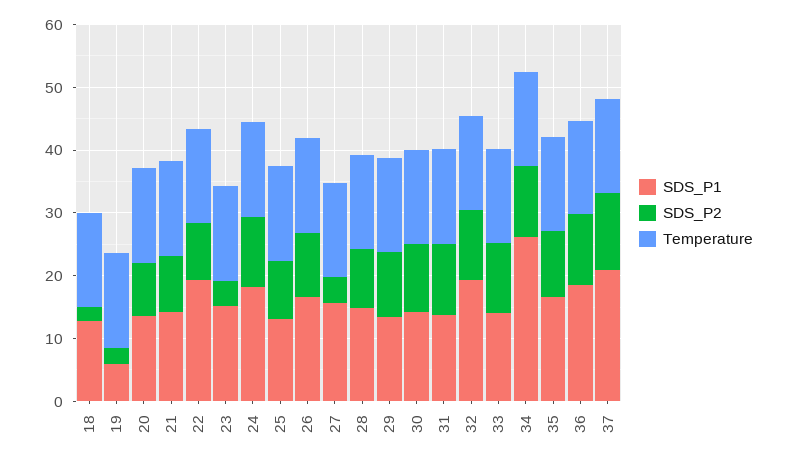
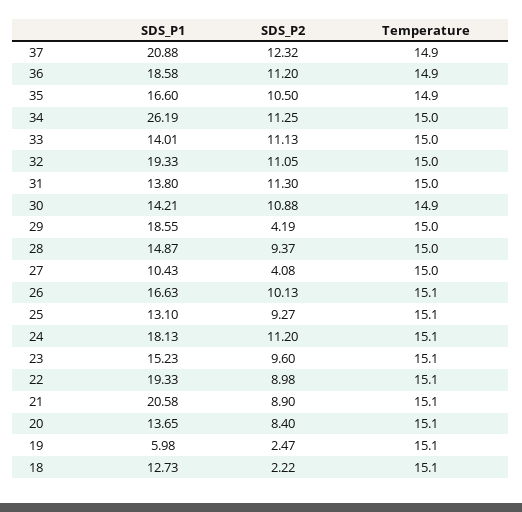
SDS_P1, 21: 14 -> 20.58
SDS_P2, 23: 4 -> 9.6
SDS_P1, 27: 16 -> 10.43
SDS_P1, 29: 14 -> 18.55
SDS_P2, 29: 10 -> 4.19

